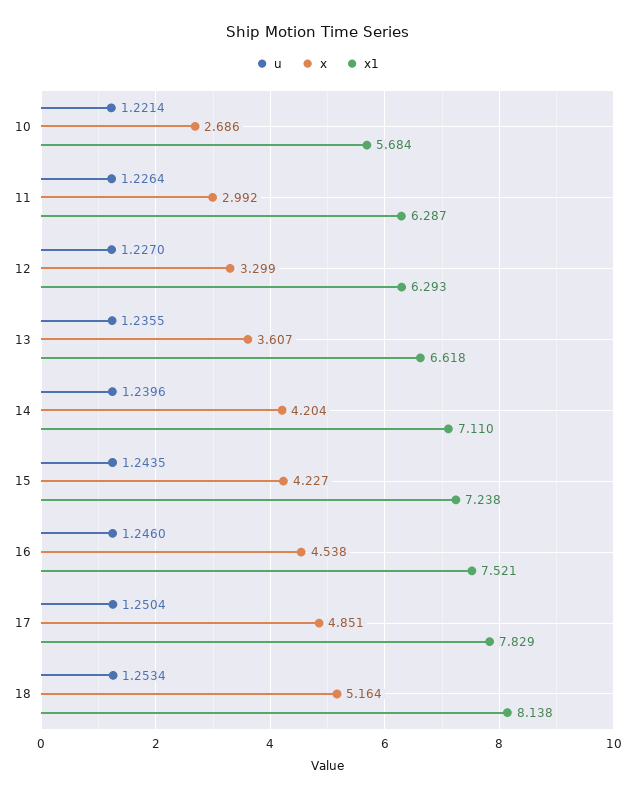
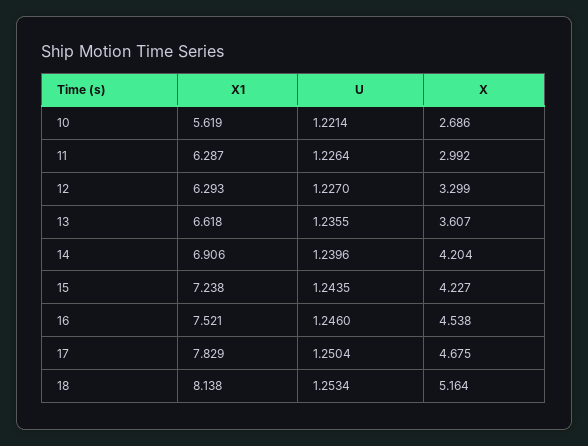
x1, 10: 5.684 -> 5.619
x1, 14: 7.11 -> 6.906
x, 17: 4.851 -> 4.675

